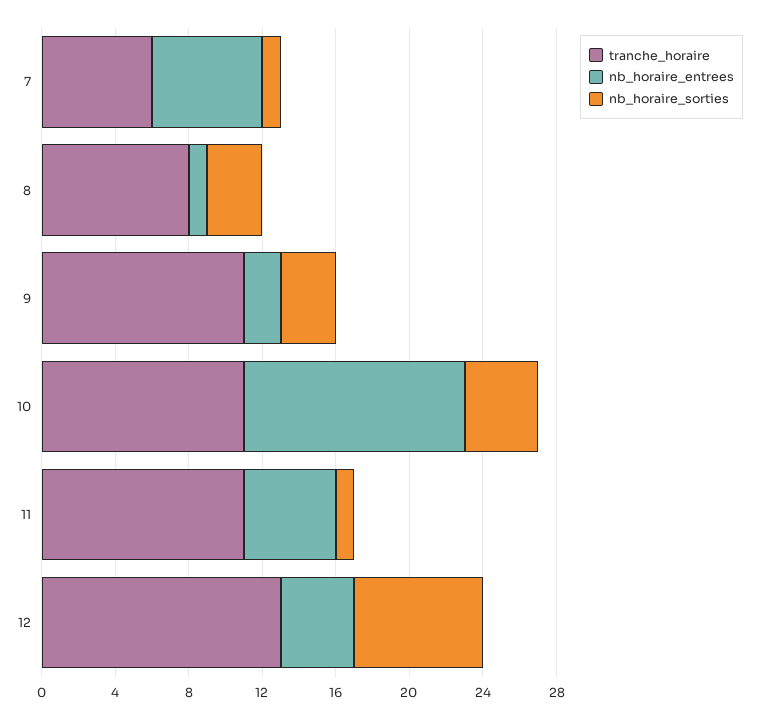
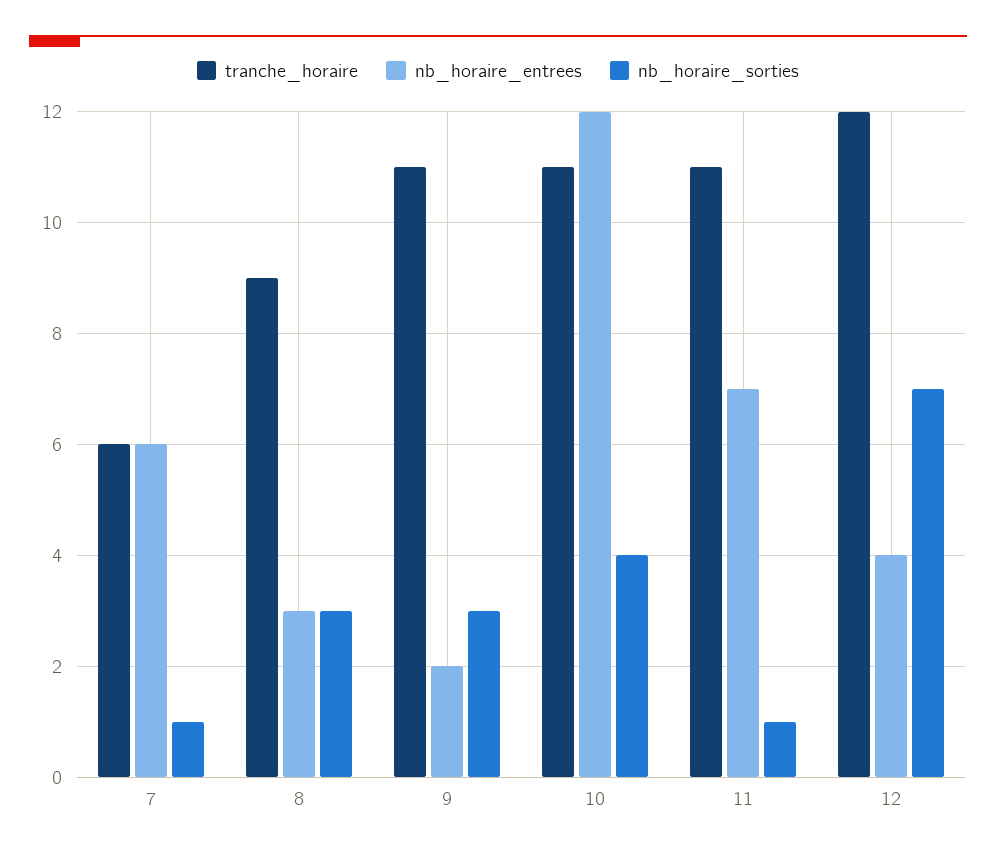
tranche_horaire, 8: 8 -> 9
nb_horaire_entrees, 8: 1 -> 3
nb_horaire_entrees, 11: 5 -> 7
tranche_horaire, 12: 13 -> 12

